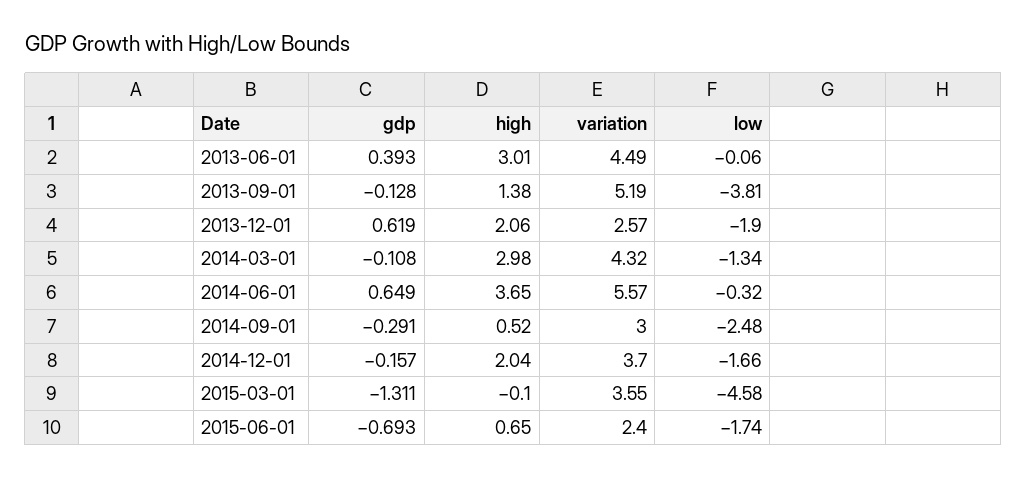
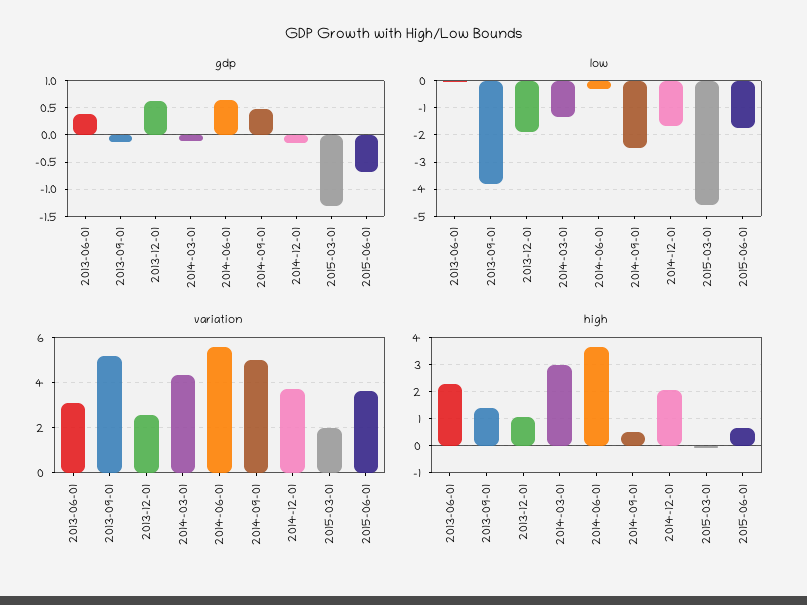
high, 2013-06-01: 3.01 -> 2.25
variation, 2013-06-01: 4.49 -> 3
high, 2013-12-01: 2.06 -> 1
gdp, 2014-09-01: -0.291 -> 0.5
variation, 2014-09-01: 3 -> 5
variation, 2015-03-01: 3.55 -> 2
variation, 2015-06-01: 2.4 -> 3.5

